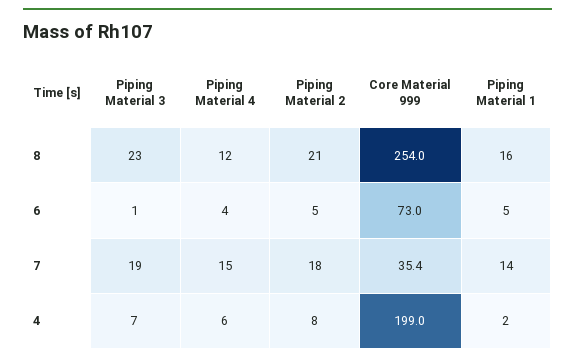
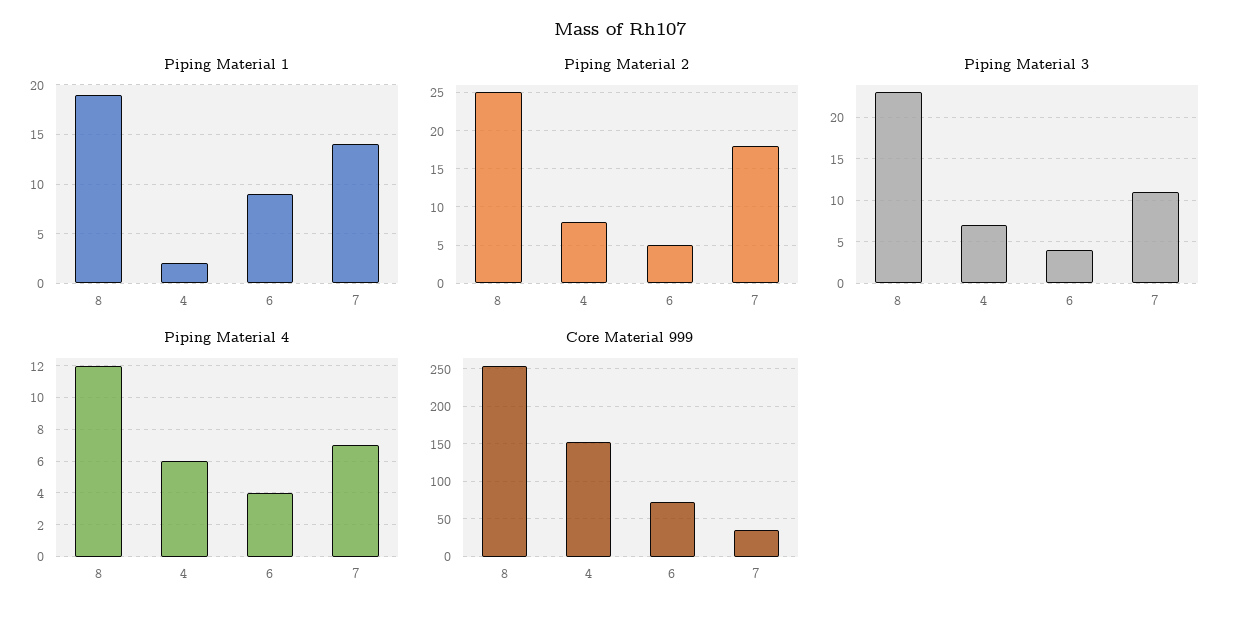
Piping Material 2, 8: 21 -> 25
Piping Material 1, 8: 16 -> 19
Piping Material 3, 6: 1 -> 4
Piping Material 1, 6: 5 -> 9
Piping Material 3, 7: 19 -> 11
Piping Material 4, 7: 15 -> 7
Core Material 999, 4: 199 -> 150

